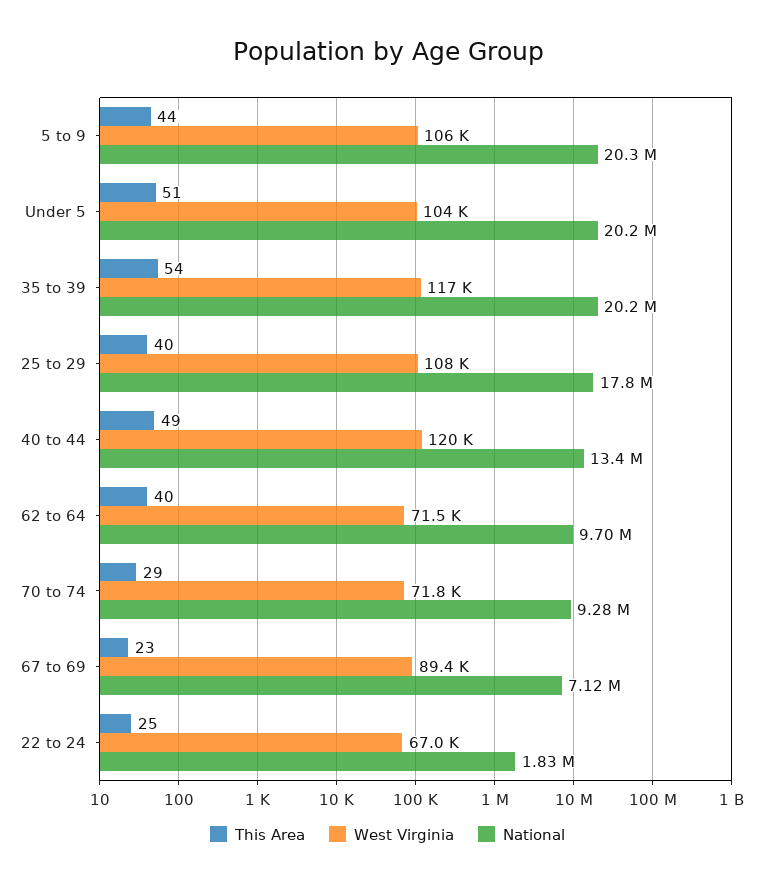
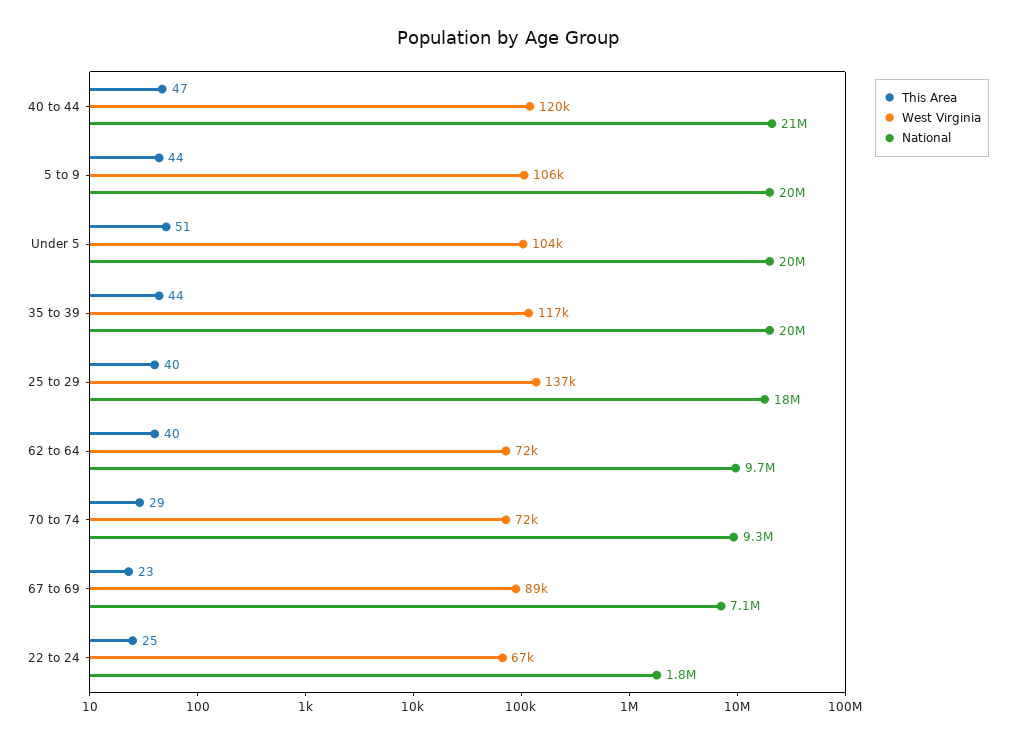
This Area, 35 to 39: 54 -> 44
West Virginia, 25 to 29: 108000 -> 137000
This Area, 40 to 44: 49 -> 47
National, 40 to 44: 13400000 -> 21000000

